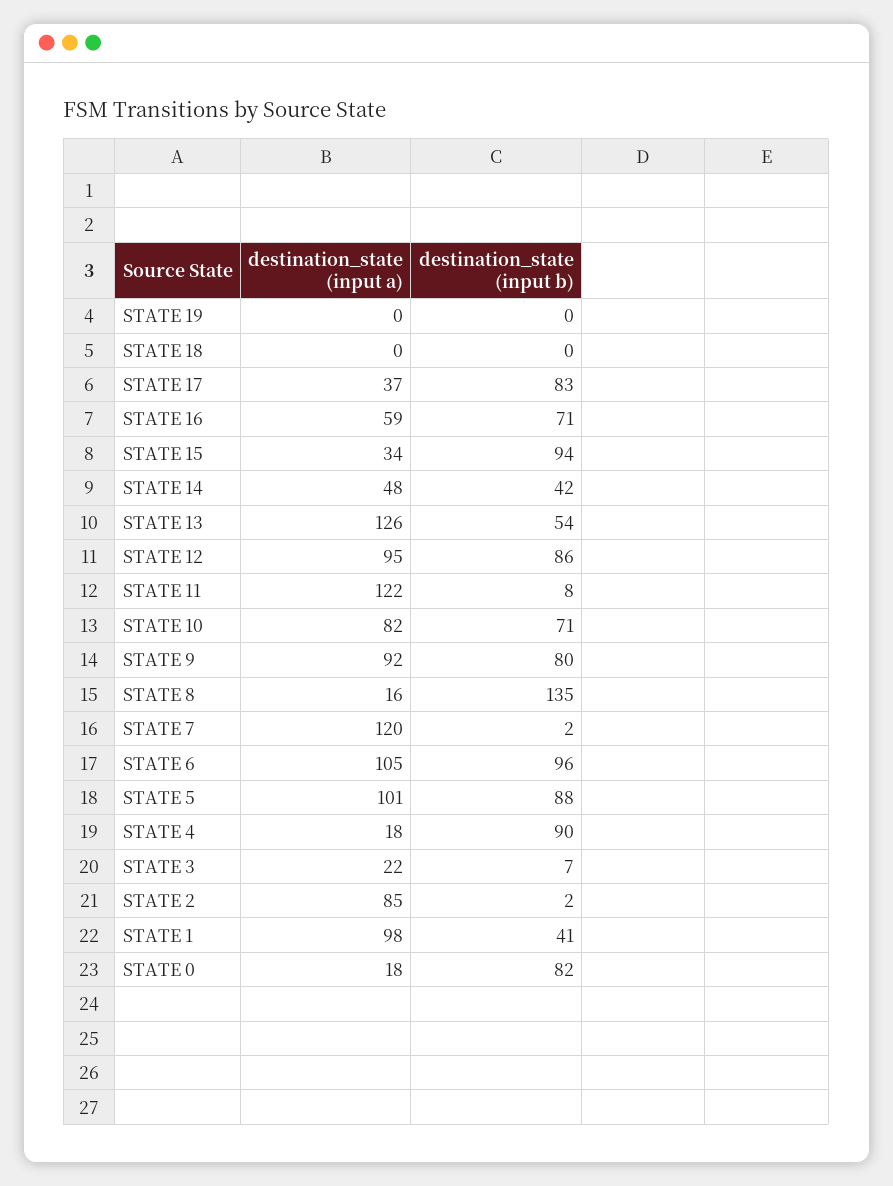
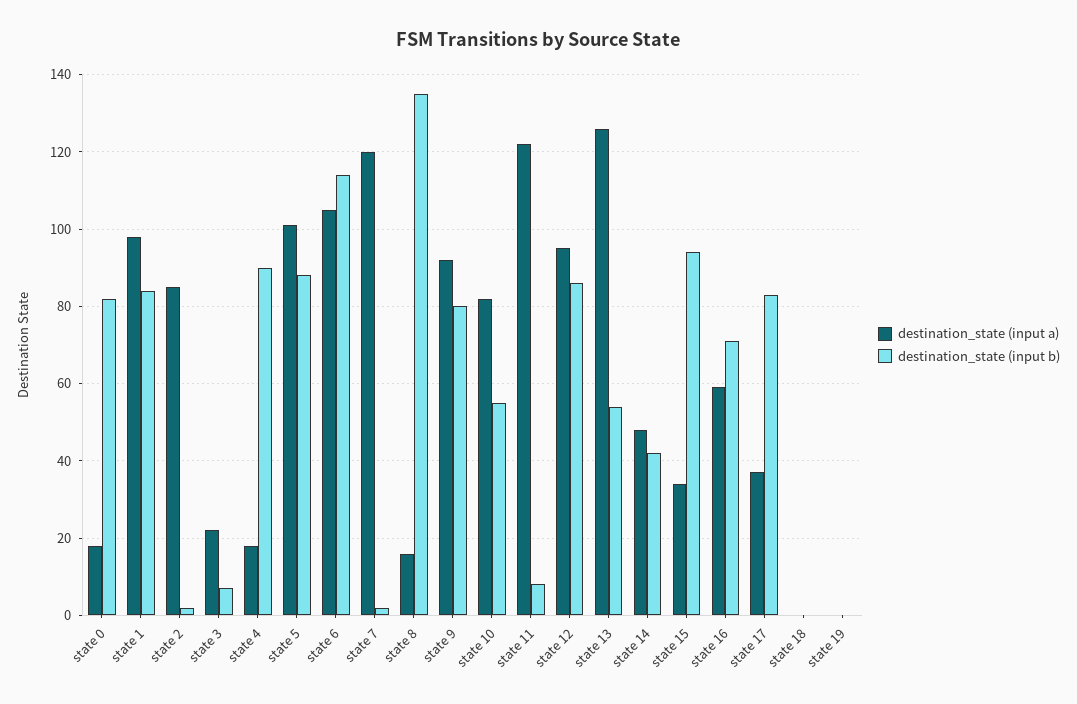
destination_state (input b), STATE 10: 71 -> 55
destination_state (input b), STATE 6: 96 -> 115
destination_state (input b), STATE 1: 41 -> 85

